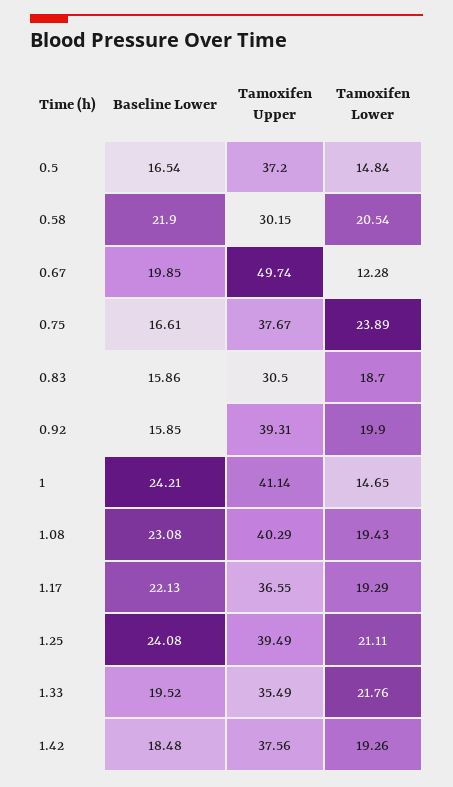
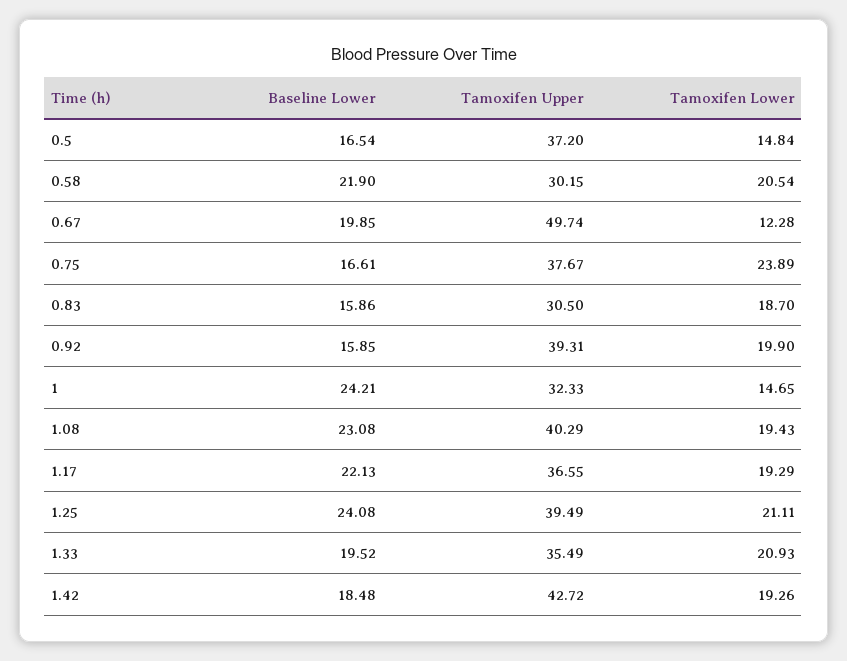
Tamoxifen Upper, 1: 41.14 -> 32.33
Tamoxifen Lower, 1.33: 21.76 -> 20.93
Tamoxifen Upper, 1.42: 37.56 -> 42.72

